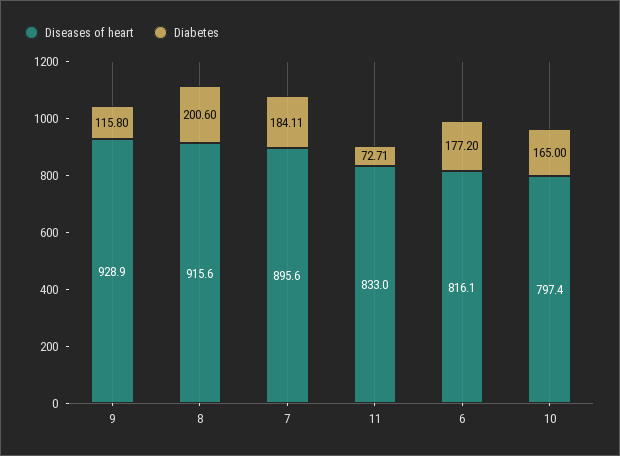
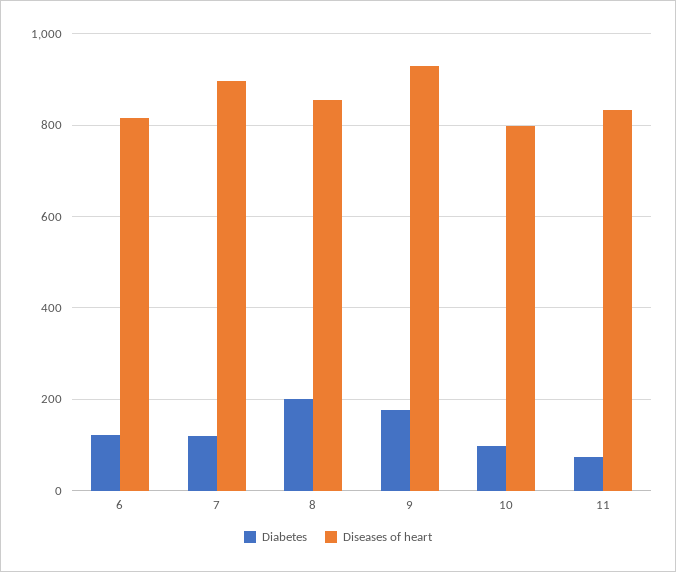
Diabetes, 9: 115.8 -> 180
Diseases of heart, 8: 915.6 -> 860
Diabetes, 7: 184.11 -> 120
Diabetes, 6: 177.2 -> 120
Diabetes, 10: 165 -> 100

